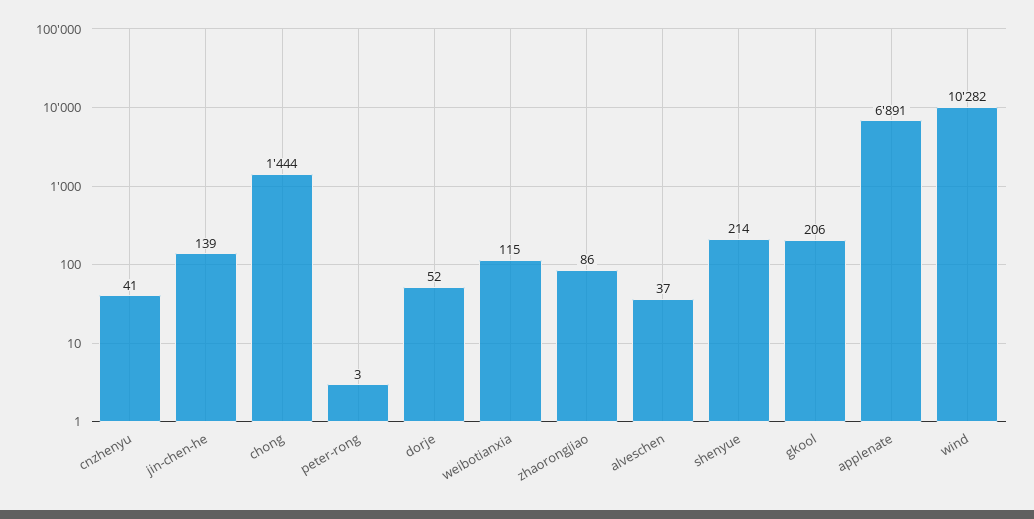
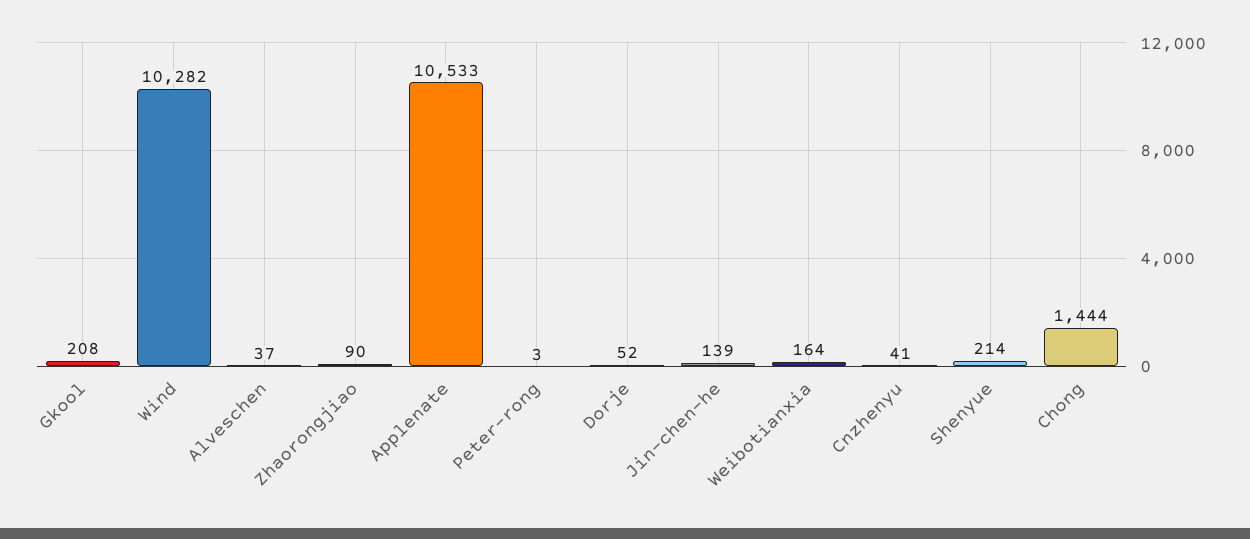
weibotianxia: 115 -> 164
zhaorongjiao: 86 -> 90
gkool: 206 -> 208
applenate: 6891 -> 10533

